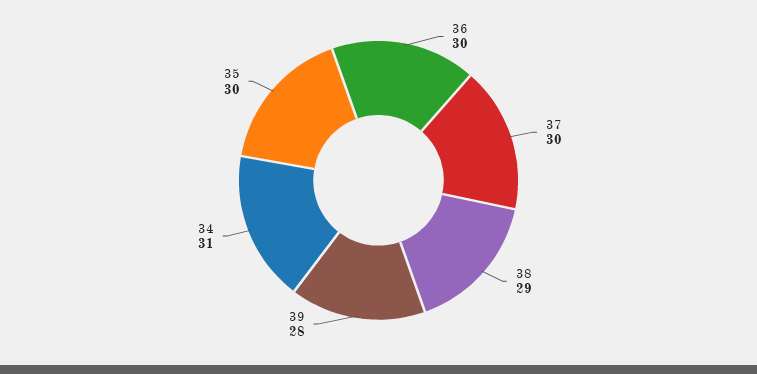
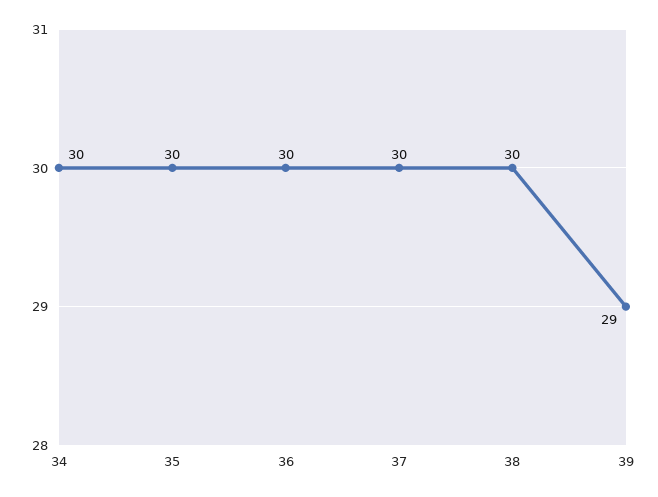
38: 29 -> 30
39: 28 -> 29
34: 31 -> 30

